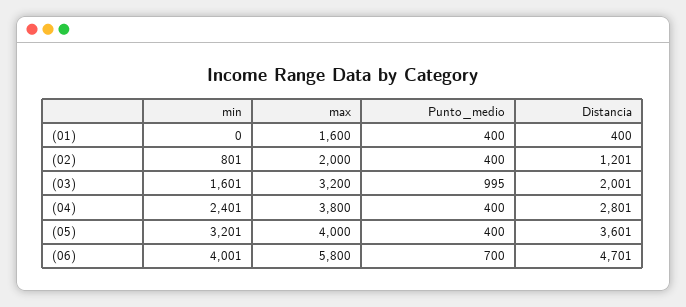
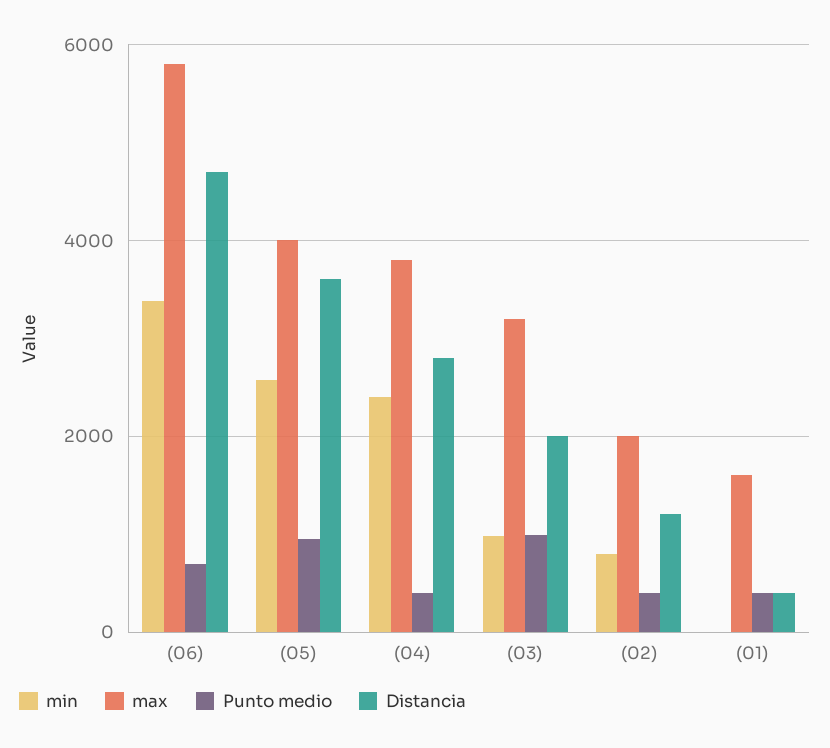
min, (03): 1601 -> 1000
min, (05): 3201 -> 2600
Punto_medio, (05): 400 -> 1000
min, (06): 4001 -> 3400

